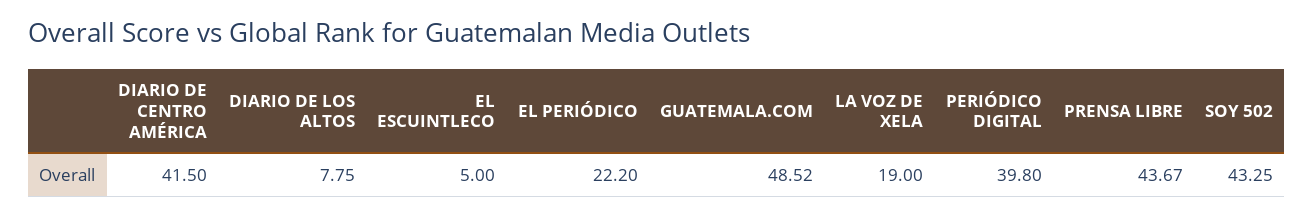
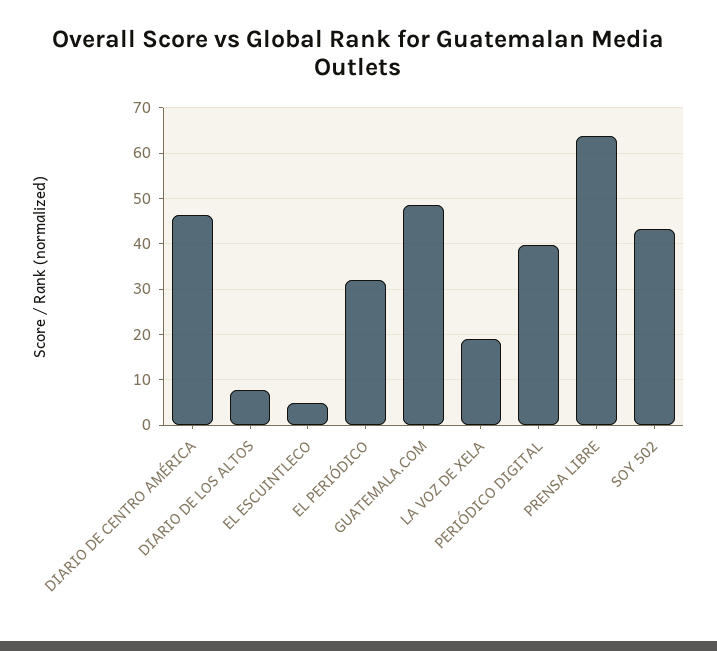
DIARIO DE CENTRO AMÉRICA: 41.5 -> 46
EL PERIÓDICO: 22.2 -> 32
PRENSA LIBRE: 43.67 -> 64

